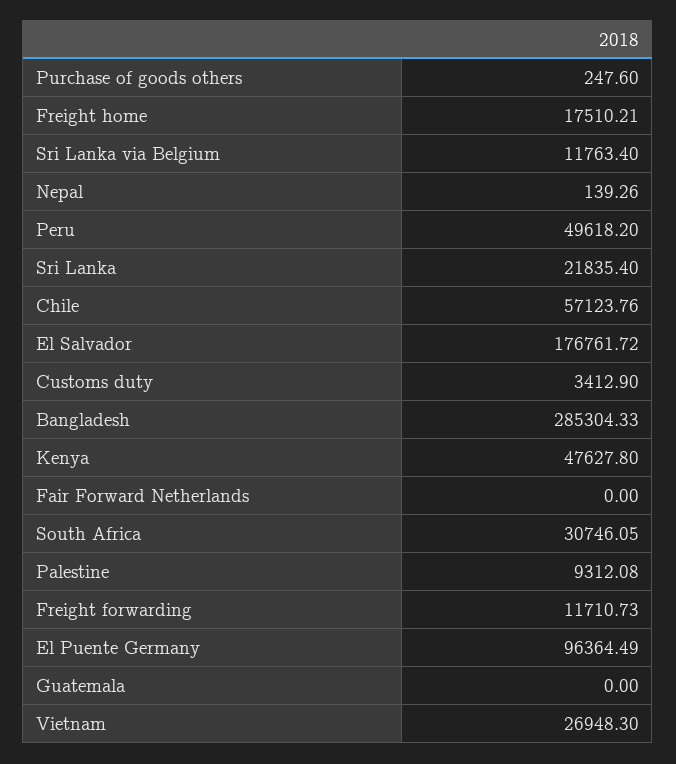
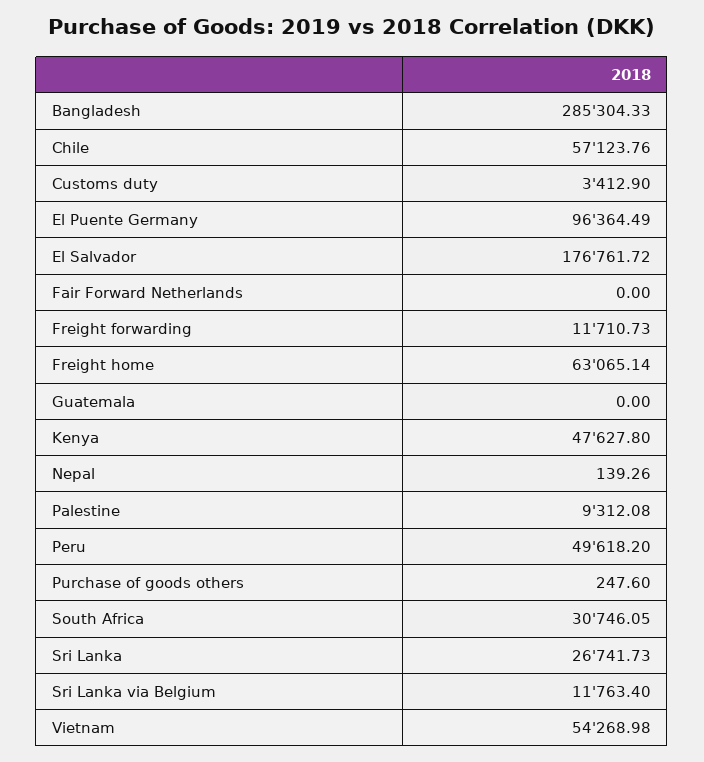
Freight home: 17510.21 -> 63065.14
Sri Lanka: 21835.4 -> 26741.73
Vietnam: 26948.3 -> 54268.98

